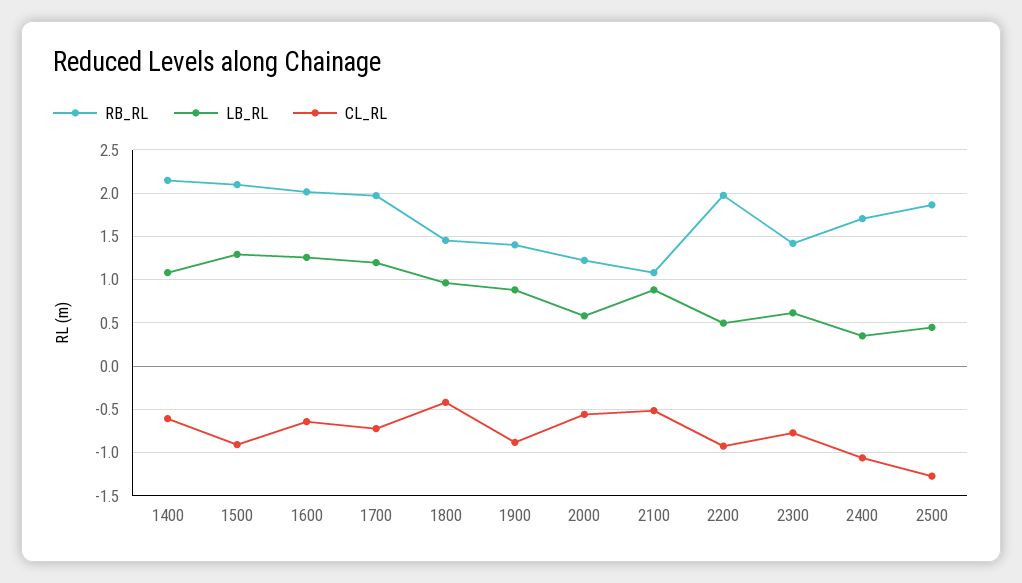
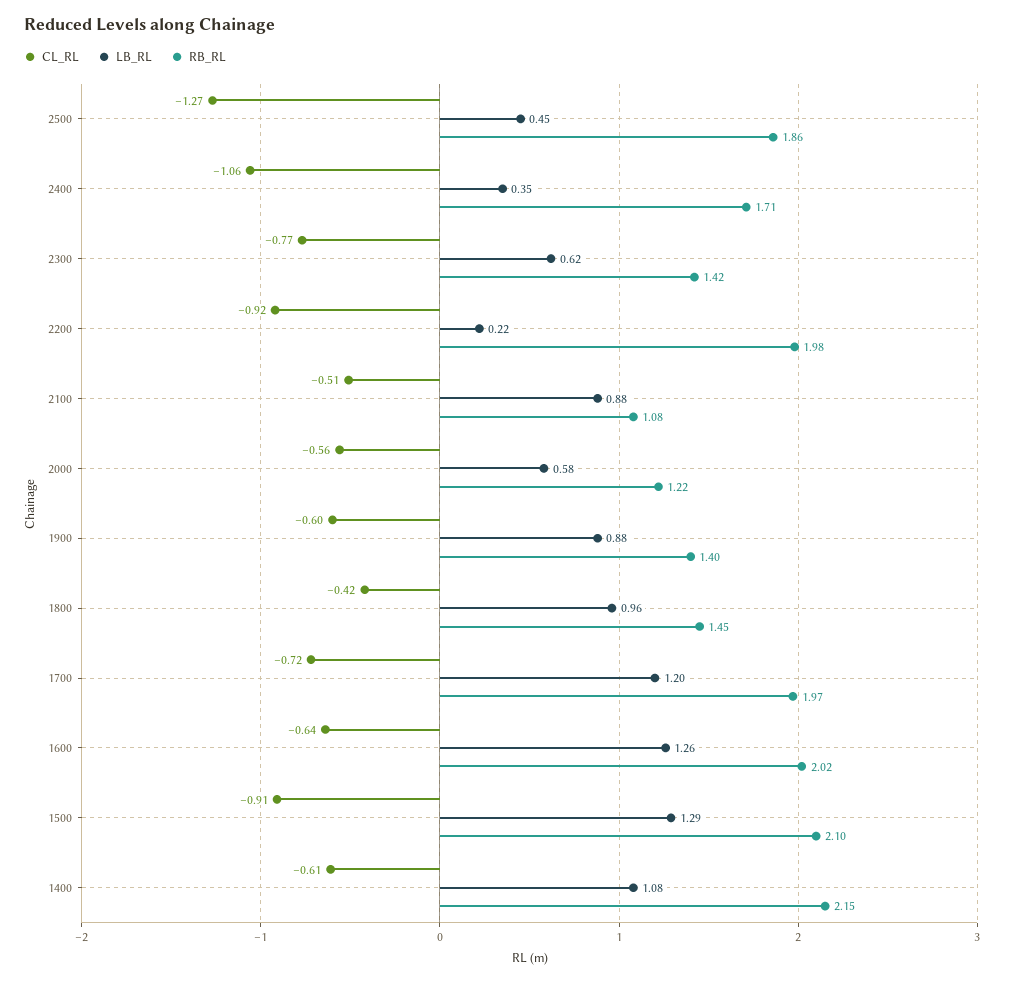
CL_RL, 1900: -0.9 -> -0.6
LB_RL, 2200: 0.5 -> 0.22

